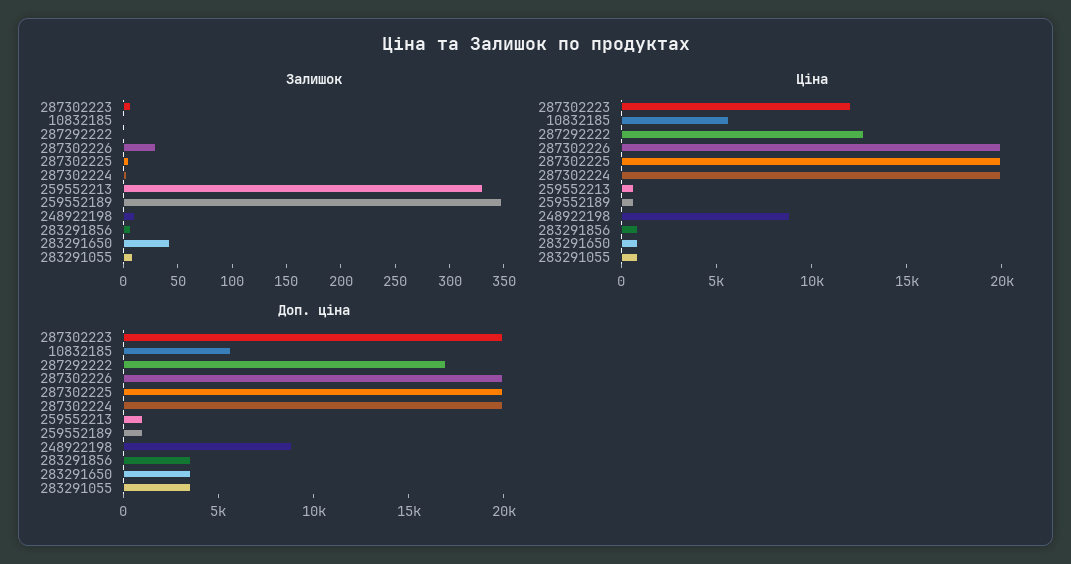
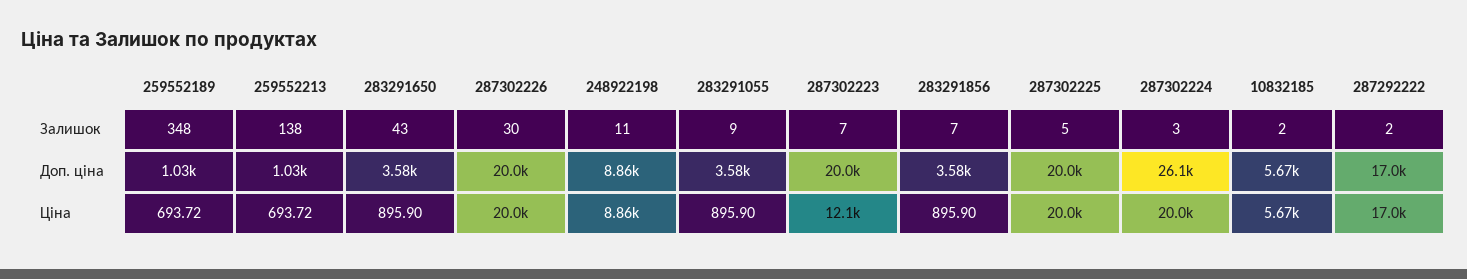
Залишок, 259552213: 330 -> 138
Ціна, 287292222: 13000 -> 17000
Доп. ціна, 287302224: 20000 -> 26100

